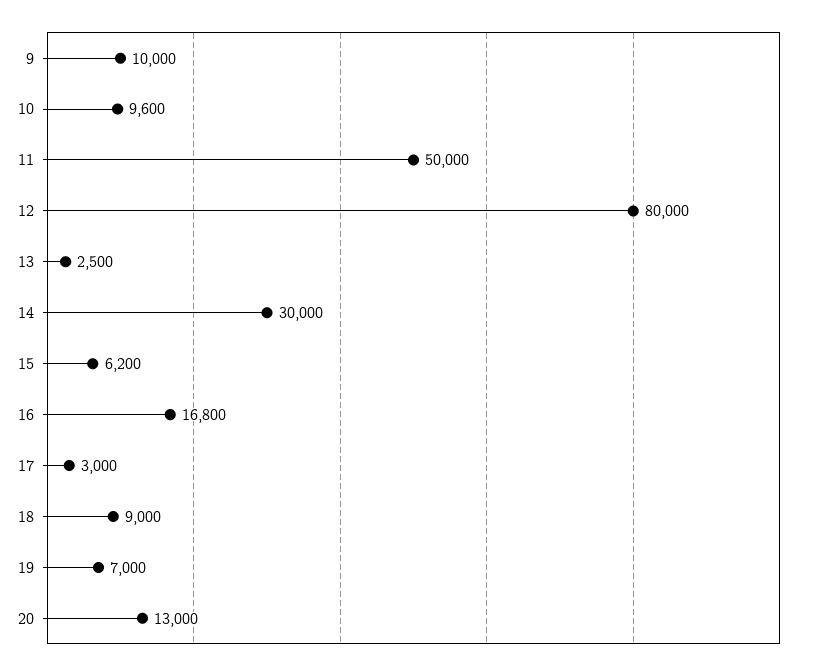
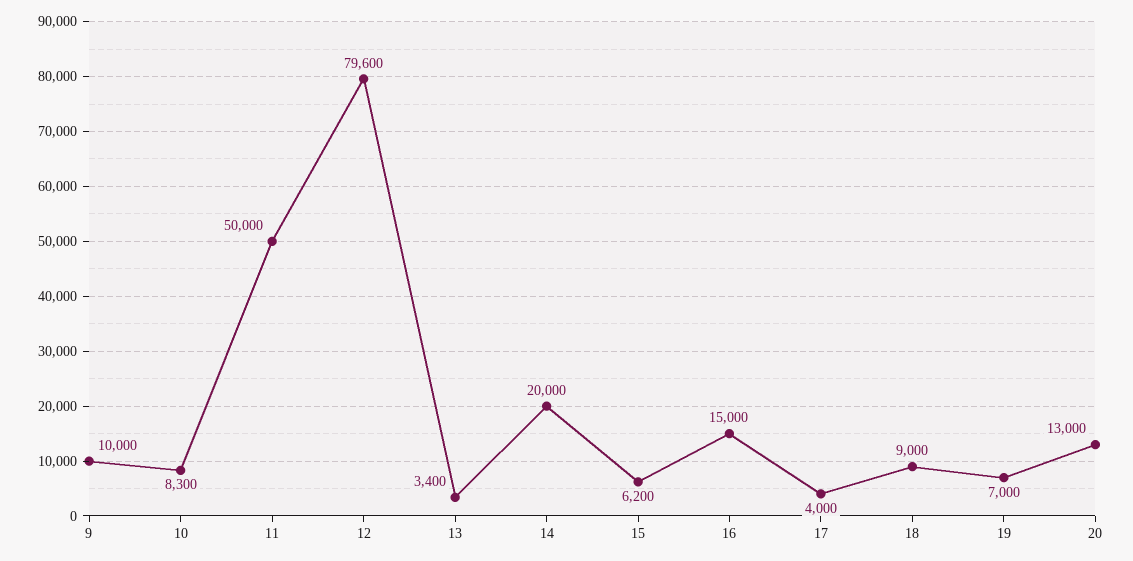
10: 9600 -> 8300
12: 80000 -> 79600
13: 2500 -> 3400
14: 30000 -> 20000
16: 16800 -> 15000
17: 3000 -> 4000

